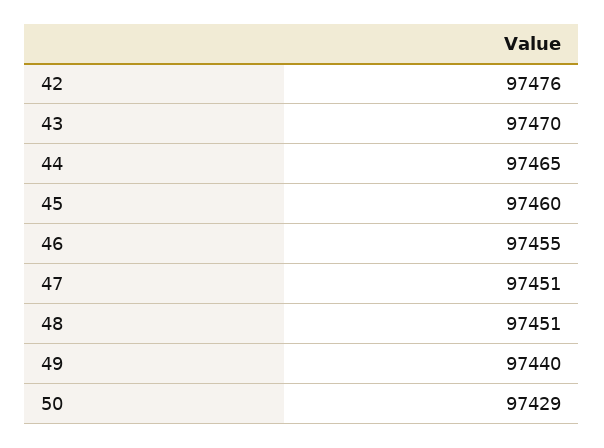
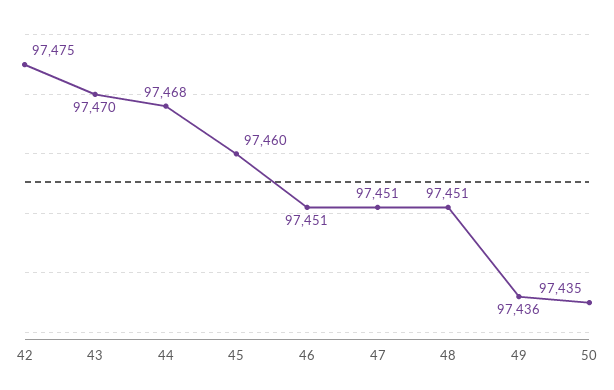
42: 97476 -> 97475
44: 97465 -> 97468
46: 97455 -> 97451
49: 97440 -> 97436
50: 97429 -> 97435

